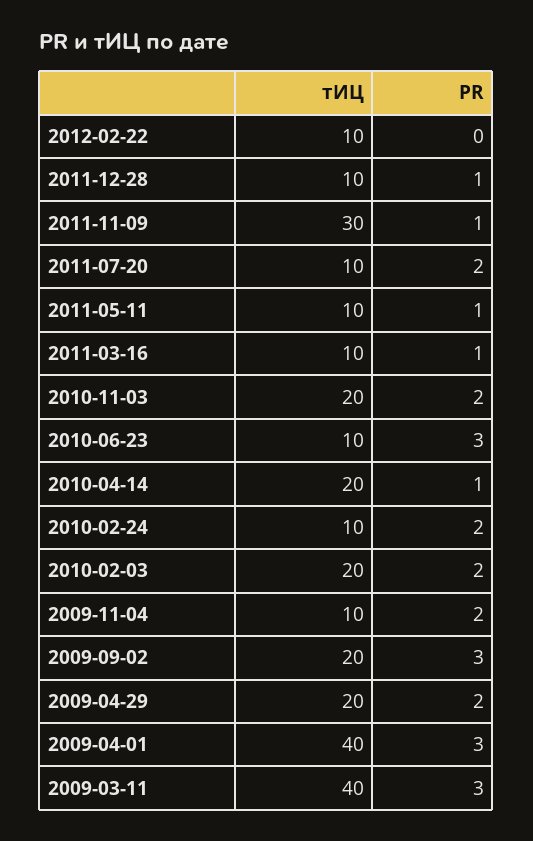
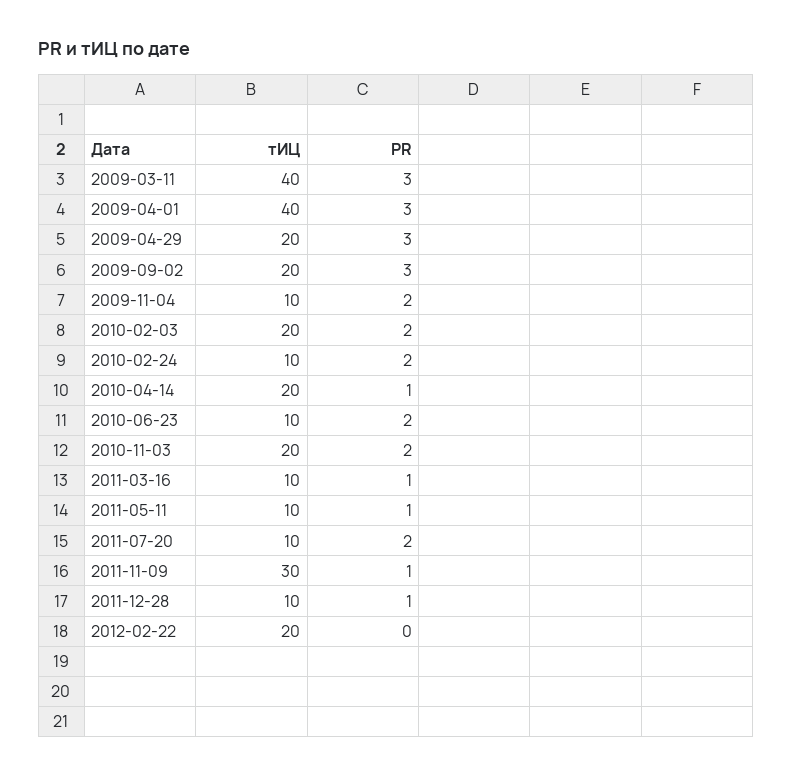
тИЦ, 2012-02-22: 10 -> 20
PR, 2010-06-23: 3 -> 2
PR, 2009-04-29: 2 -> 3

